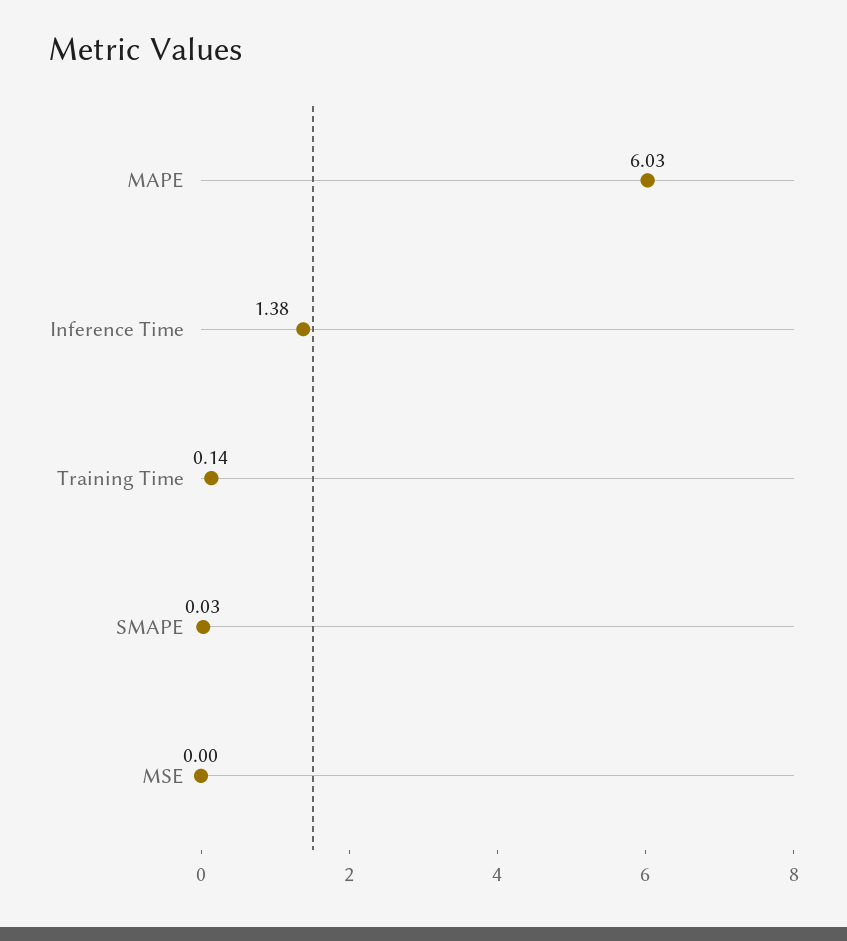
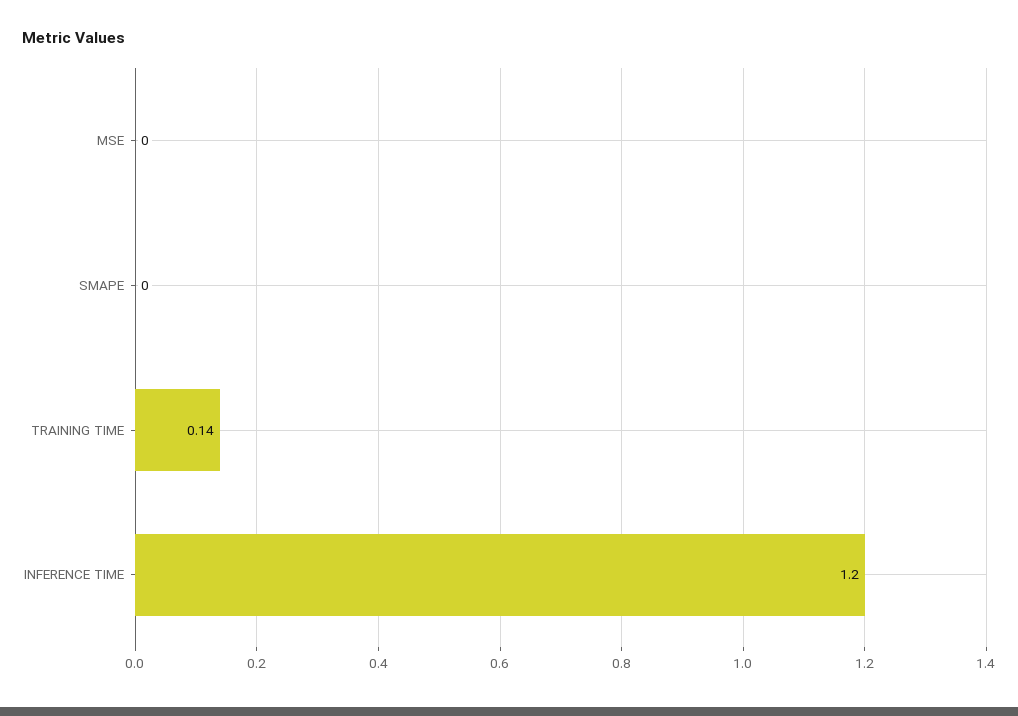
MAPE: 6.03 -> none
Inference Time: 1.38 -> 1.2
SMAPE: 0.03 -> 0

